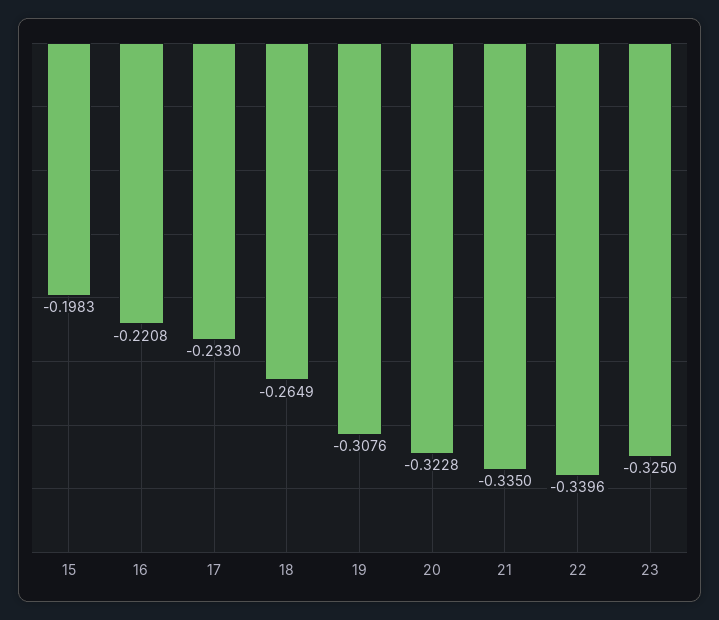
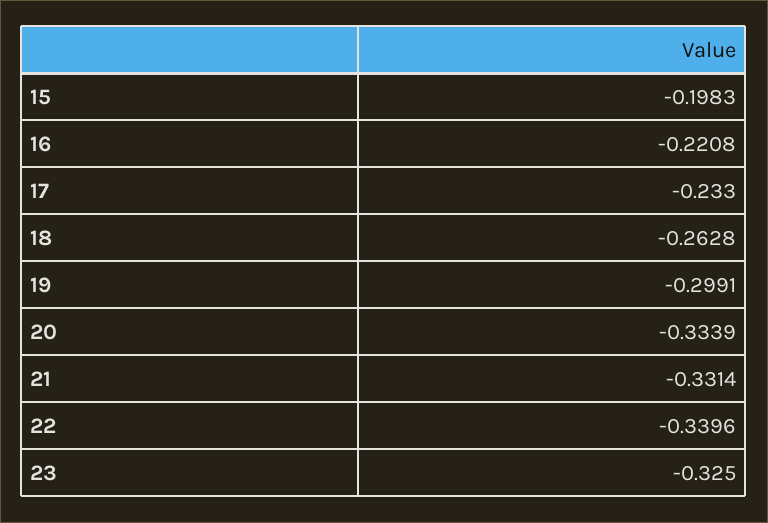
18: -0.2649 -> -0.2628
19: -0.3076 -> -0.2991
20: -0.3228 -> -0.3339
21: -0.335 -> -0.3314

